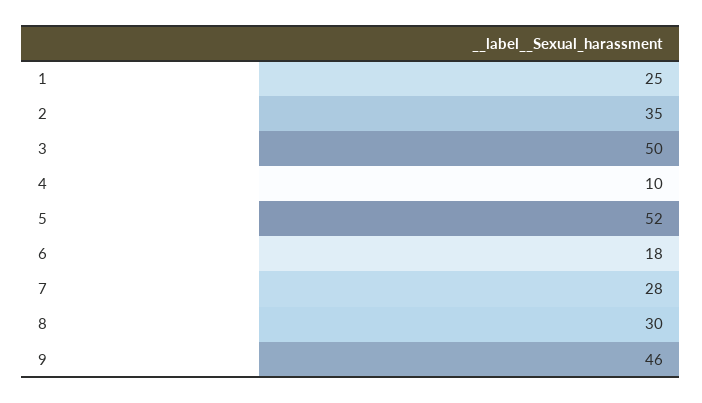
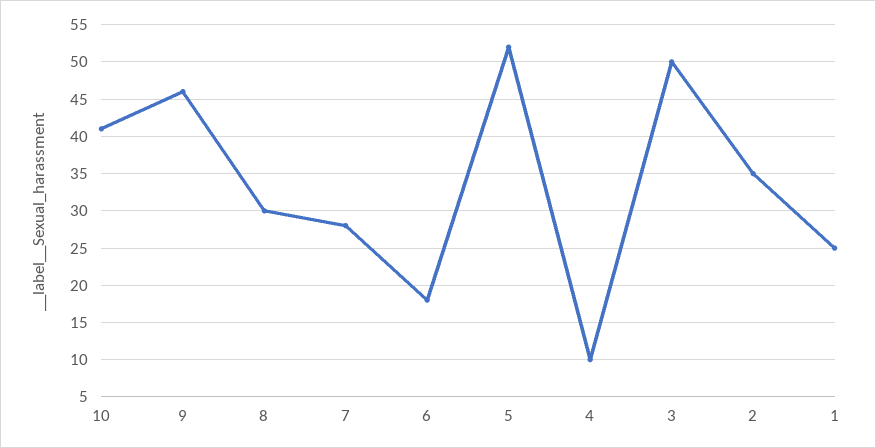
10: none -> 41

